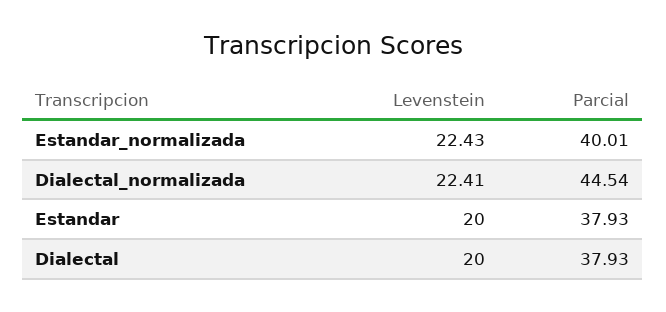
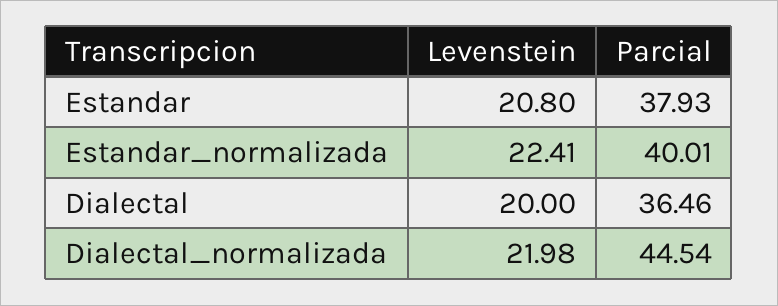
Levenstein, Estandar_normalizada: 22.43 -> 22.41
Levenstein, Dialectal_normalizada: 22.41 -> 21.98
Levenstein, Estandar: 20 -> 20.8
Parcial, Dialectal: 37.93 -> 36.46

